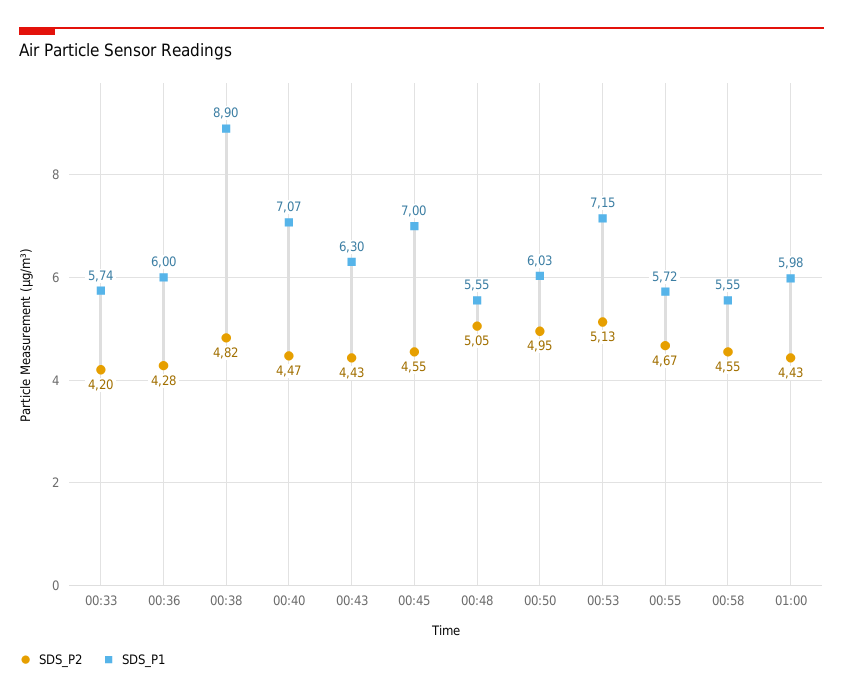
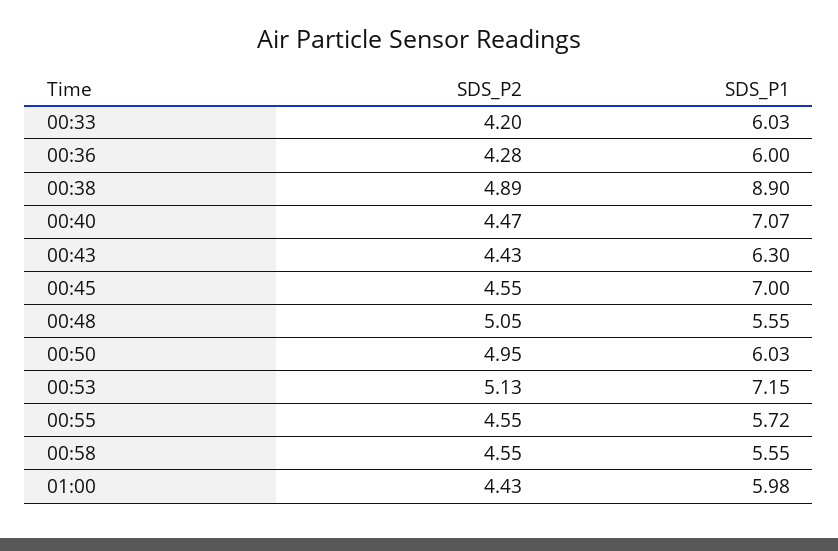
SDS_P1, 00:33: 5.74 -> 6.03
SDS_P2, 00:38: 4.82 -> 4.89
SDS_P2, 00:55: 4.67 -> 4.55

